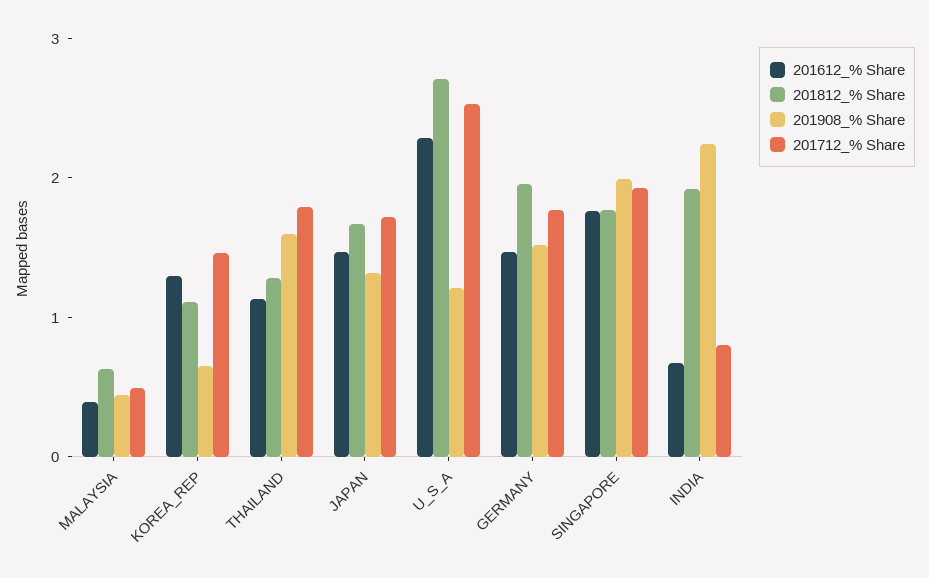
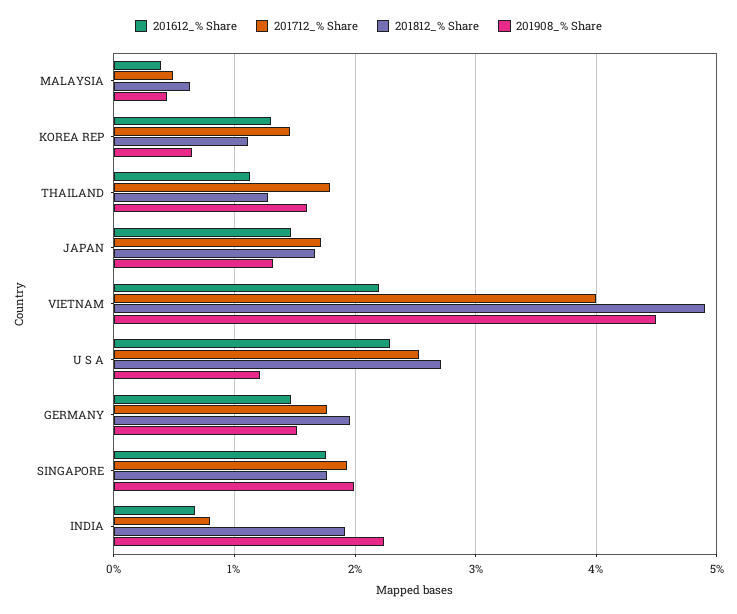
201612_% Share, VIETNAM: none -> 2.2
201712_% Share, VIETNAM: none -> 4
201812_% Share, VIETNAM: none -> 4.9
201908_% Share, VIETNAM: none -> 4.5

